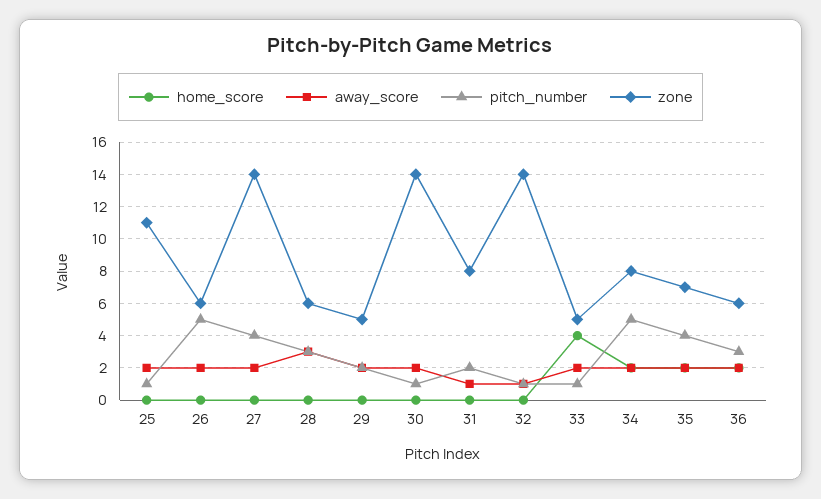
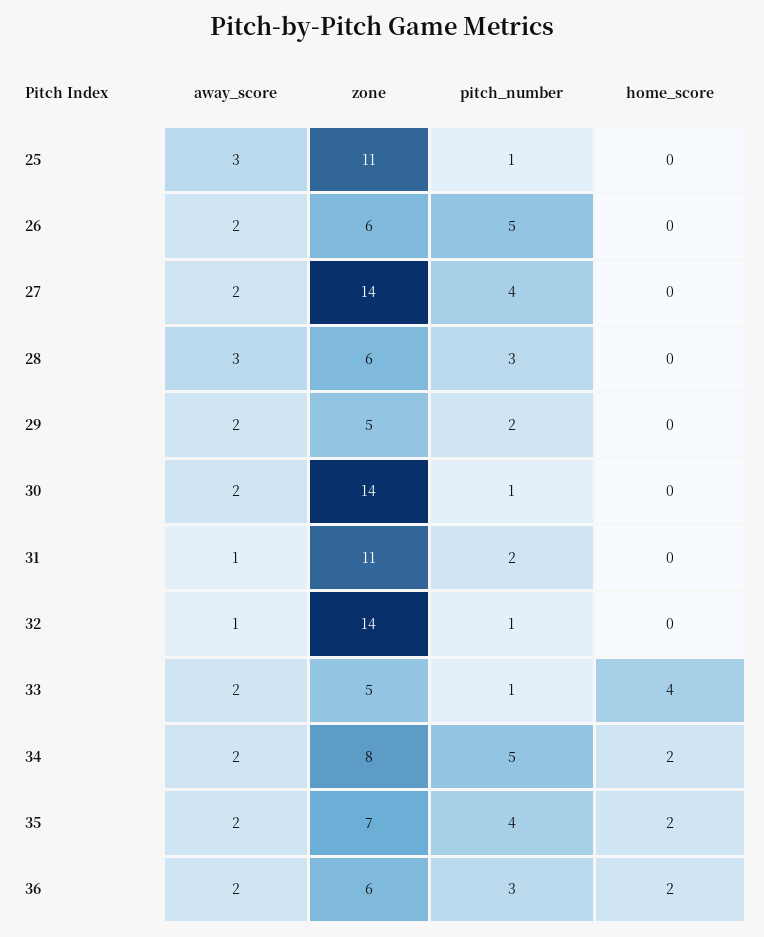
away_score, 25: 2 -> 3
zone, 31: 8 -> 11

